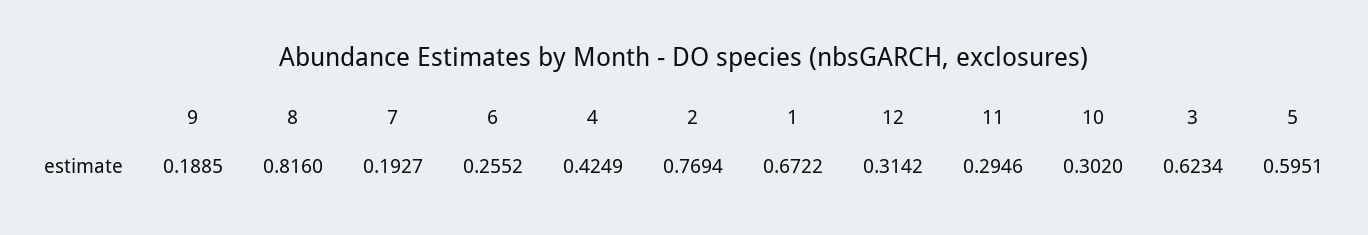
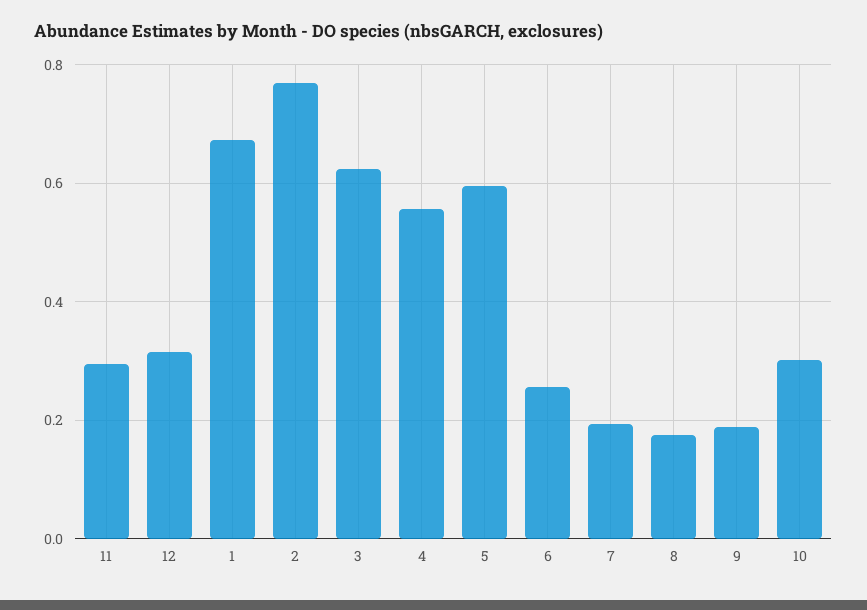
8: 0.816 -> 0.18
4: 0.4249 -> 0.56

